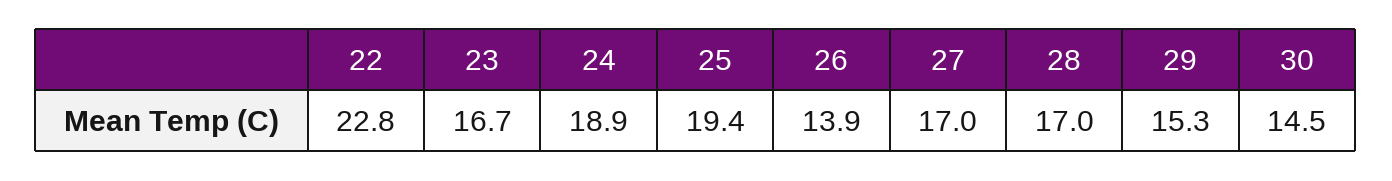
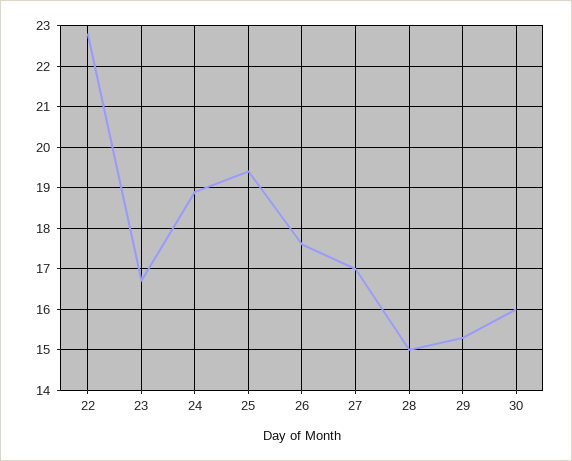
26: 13.9 -> 17.5
28: 17 -> 15
30: 14.5 -> 16

